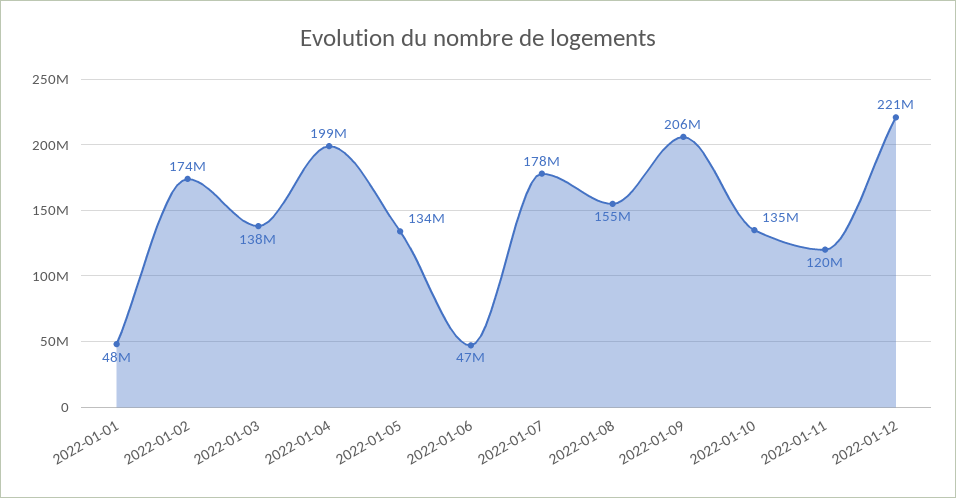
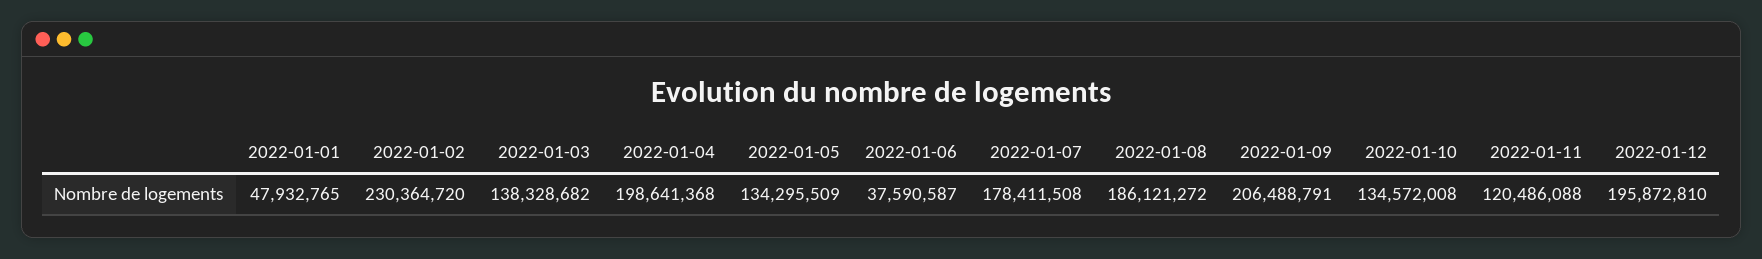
2022-01-02: 174000000 -> 230364720
2022-01-06: 47000000 -> 37590587
2022-01-08: 155000000 -> 186121272
2022-01-12: 221000000 -> 195872810

